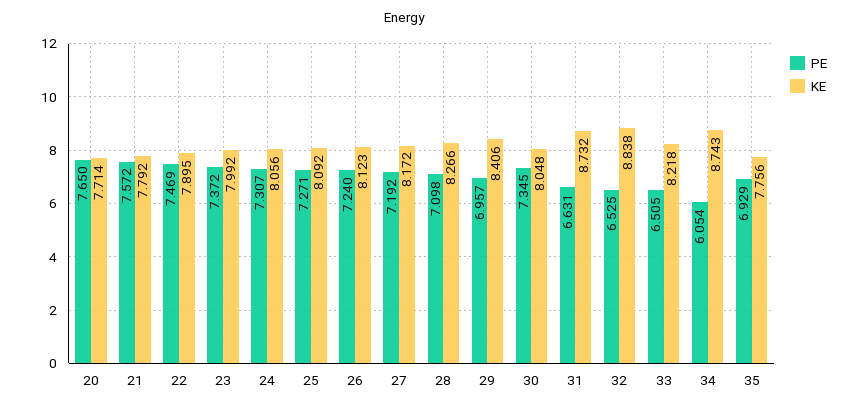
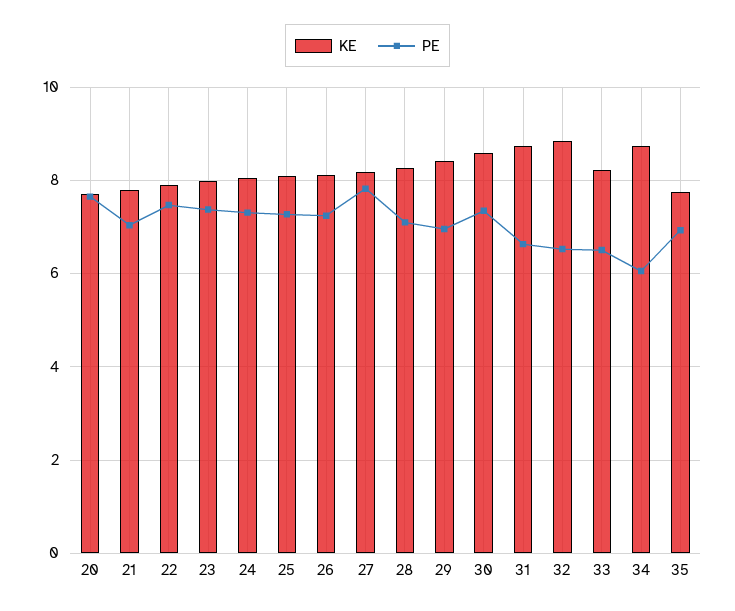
PE, 21: 7.572 -> 7
PE, 27: 7.192 -> 7.8
KE, 30: 8.048 -> 8.6

